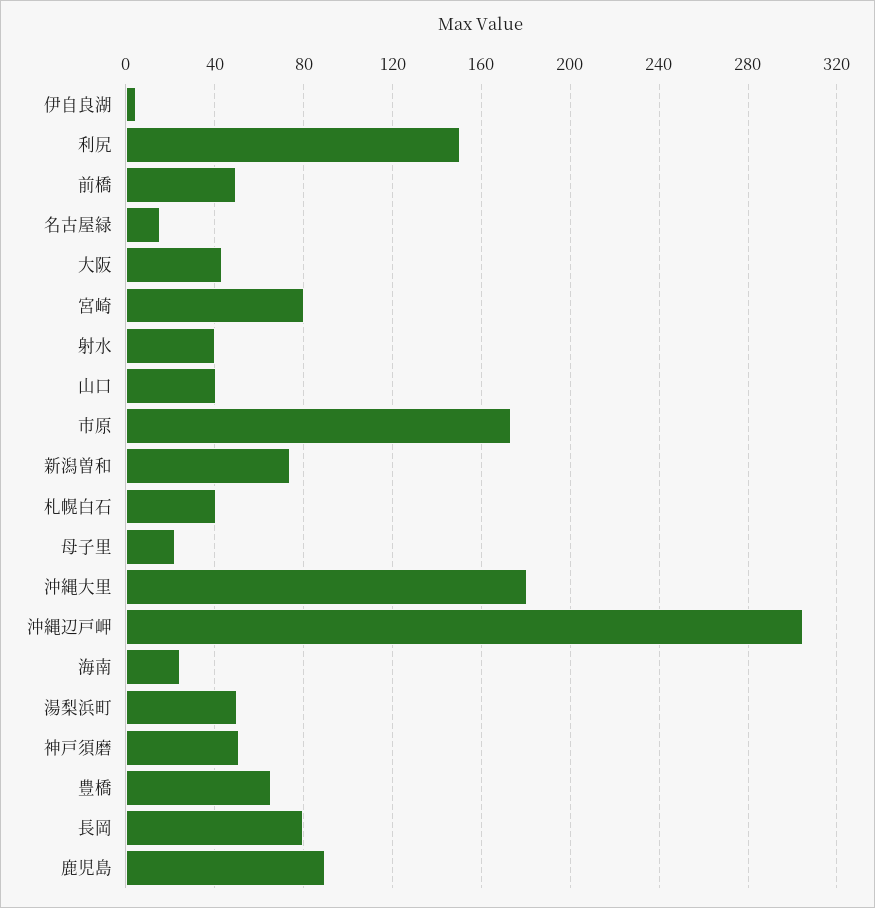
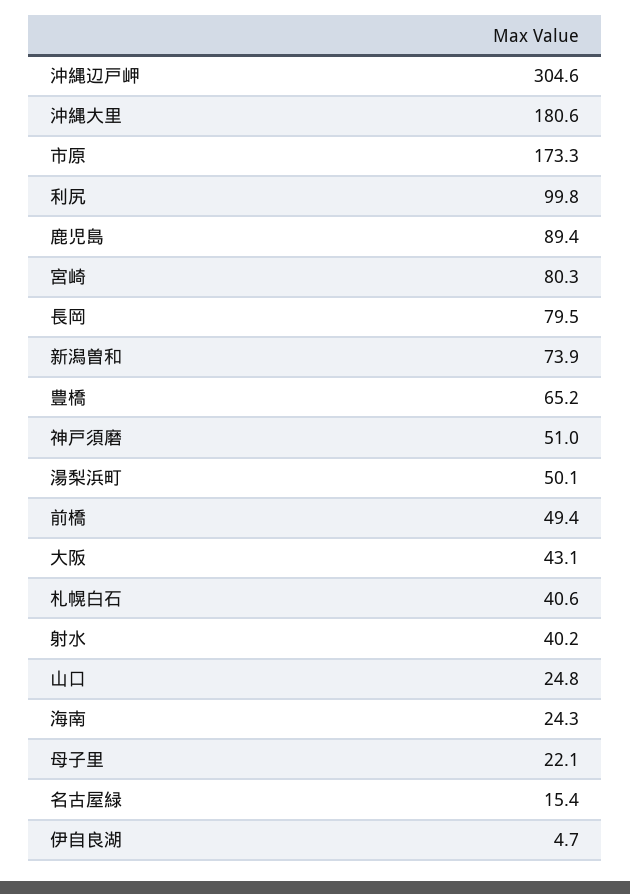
利尻: 150 -> 99.8
山口: 40 -> 24.8

